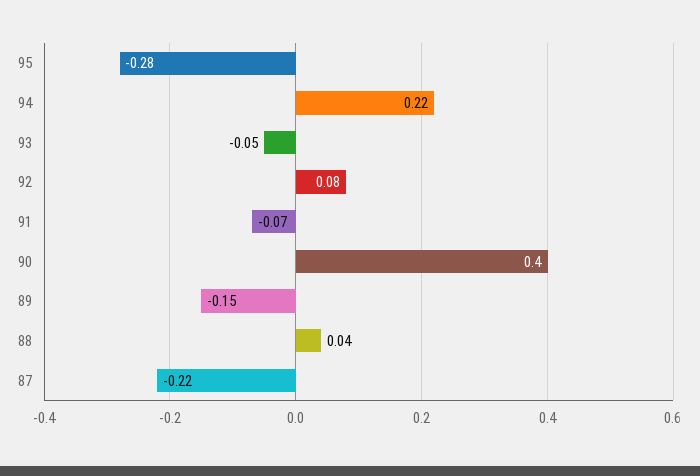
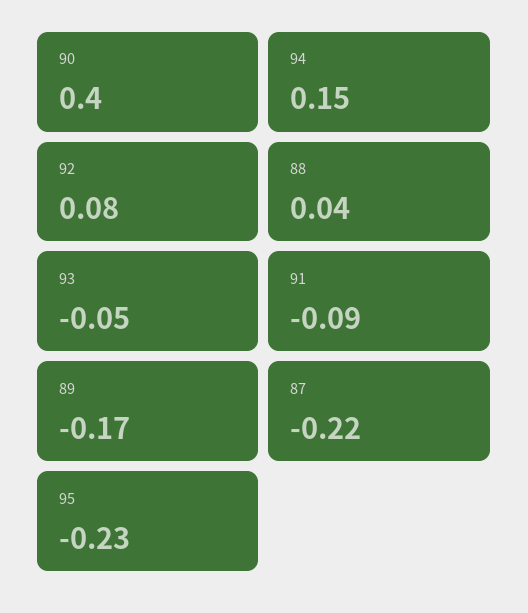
95: -0.28 -> -0.23
94: 0.22 -> 0.15
91: -0.07 -> -0.09
89: -0.15 -> -0.17

